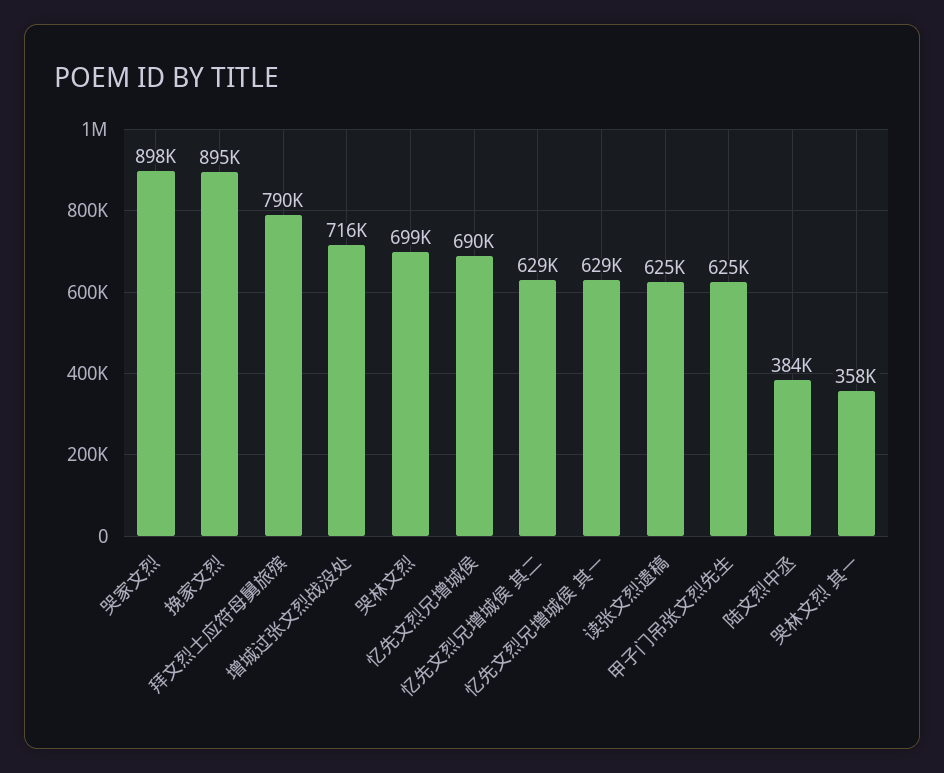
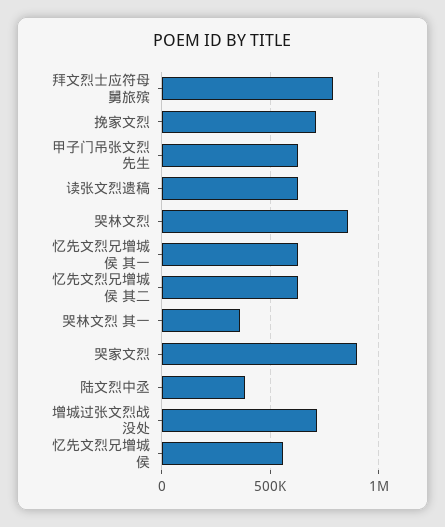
挽家文烈: 895000 -> 700000
哭林文烈: 699000 -> 850000
忆先文烈兄增城侯: 690000 -> 550000

